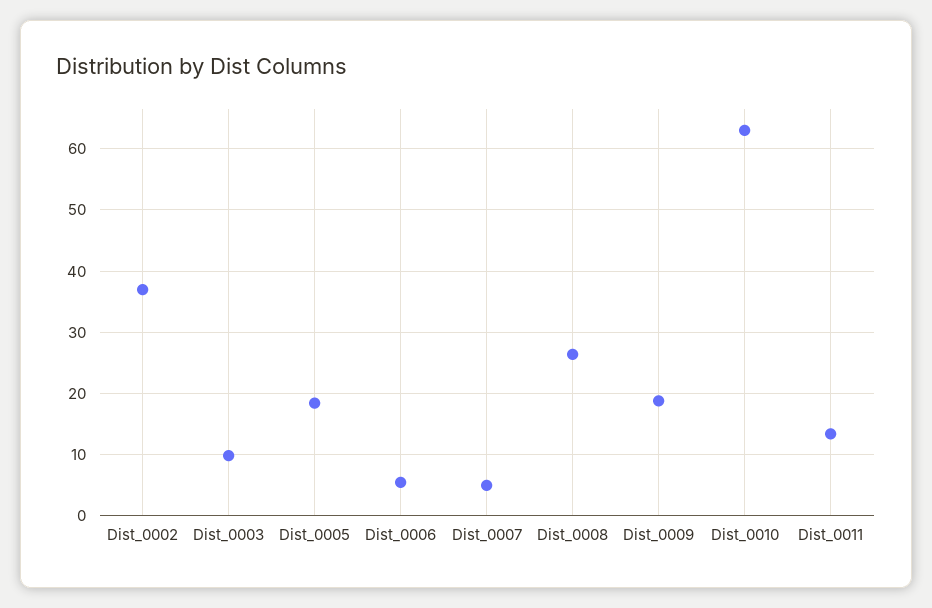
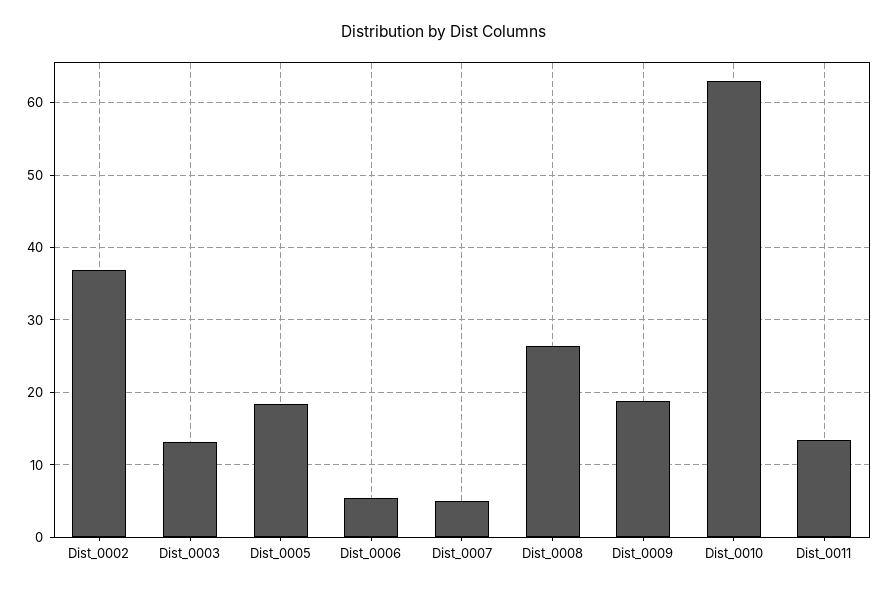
Dist_0003: 10 -> 13

